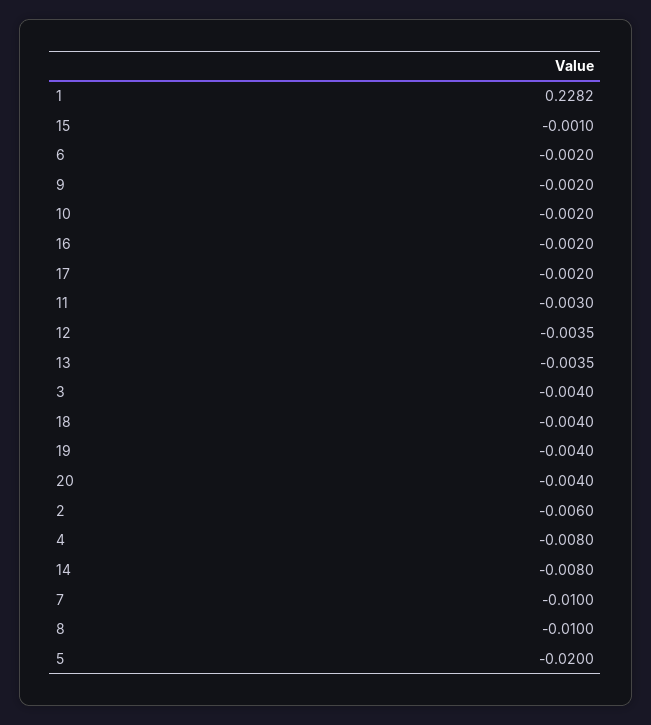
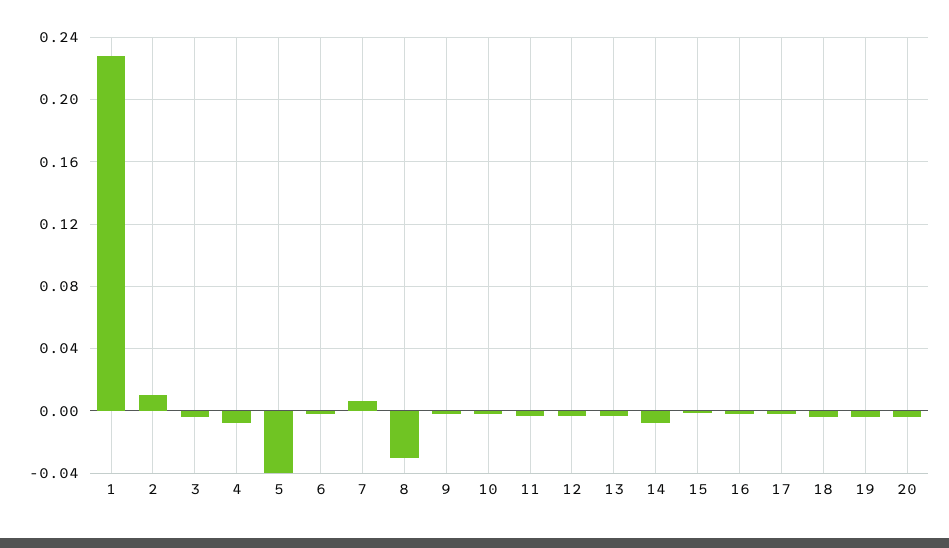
2: -0.006 -> 0.01
7: -0.01 -> 0.005
8: -0.01 -> -0.03
5: -0.02 -> -0.04

